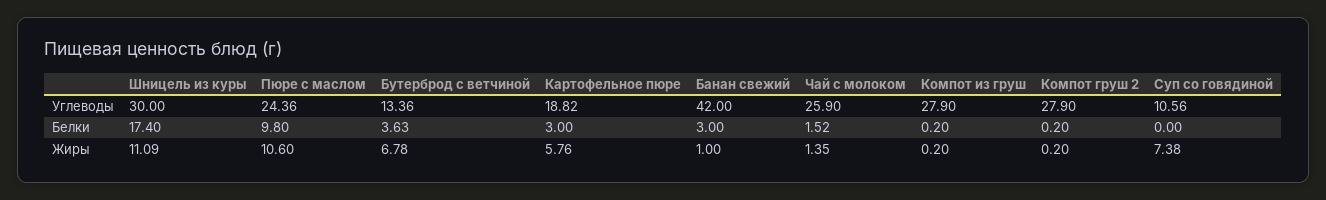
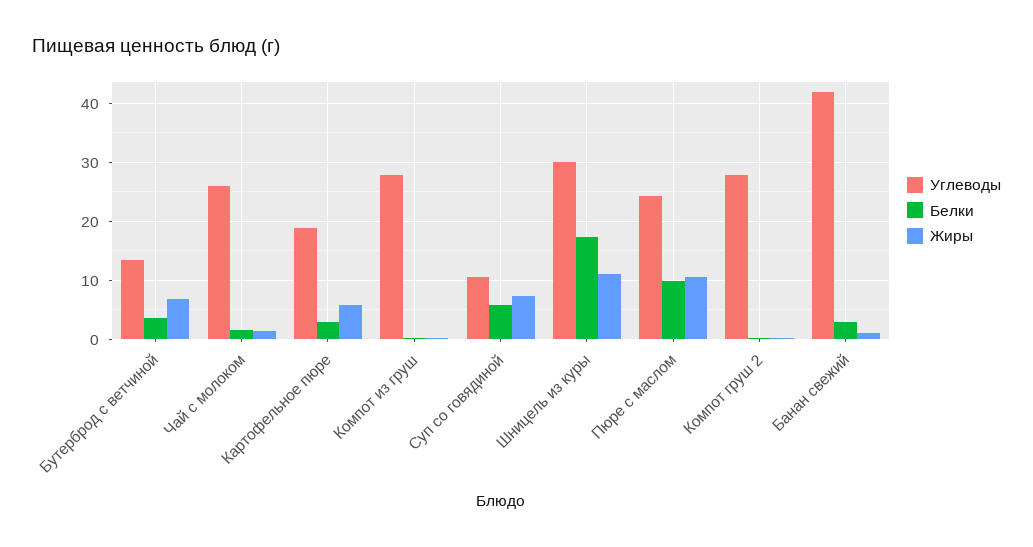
Белки, Суп со говядиной: 0 -> 6

